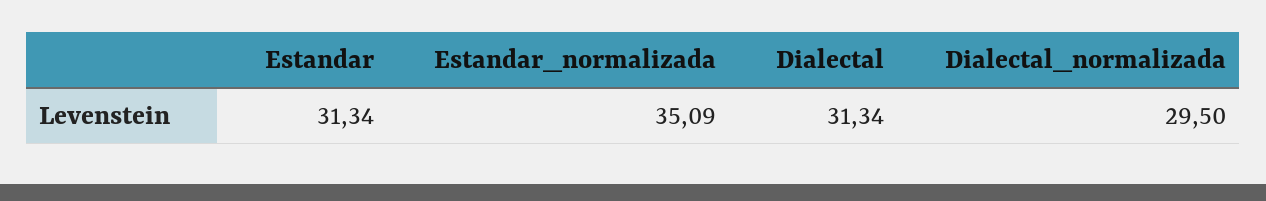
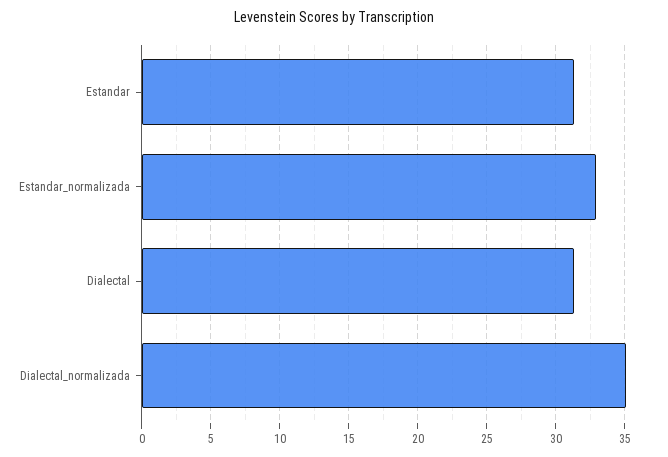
Estandar_normalizada: 35.09 -> 33
Dialectal_normalizada: 29.5 -> 35

